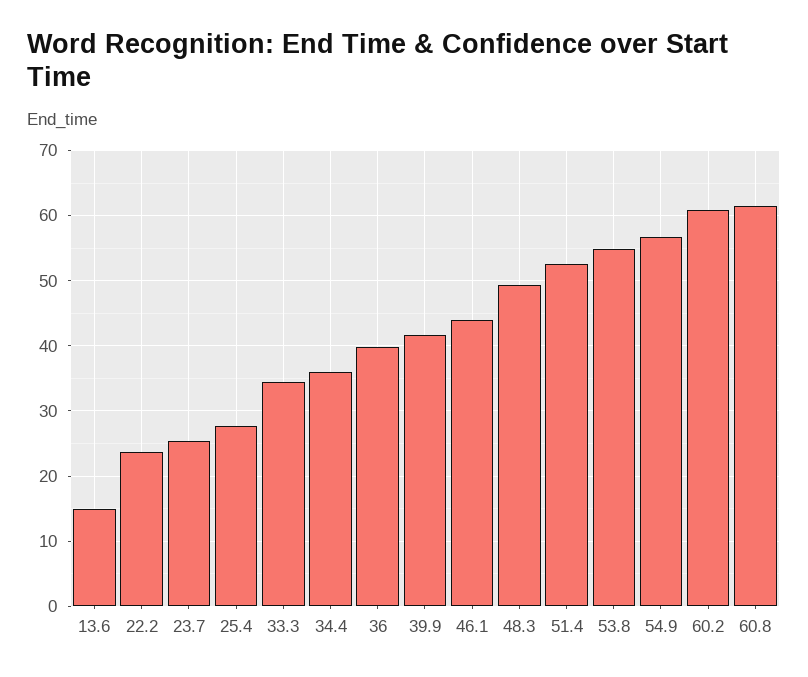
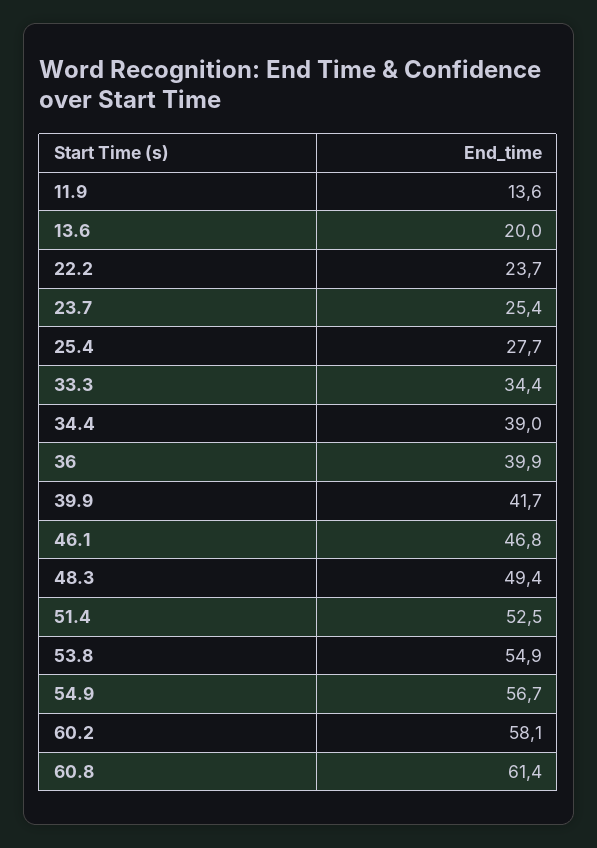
13.6: 15 -> 20
34.4: 36 -> 39
46.1: 44 -> 46.8
60.2: 61 -> 58.1
11.9: none -> 13.6

